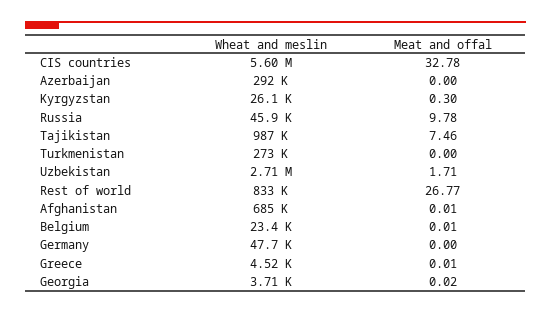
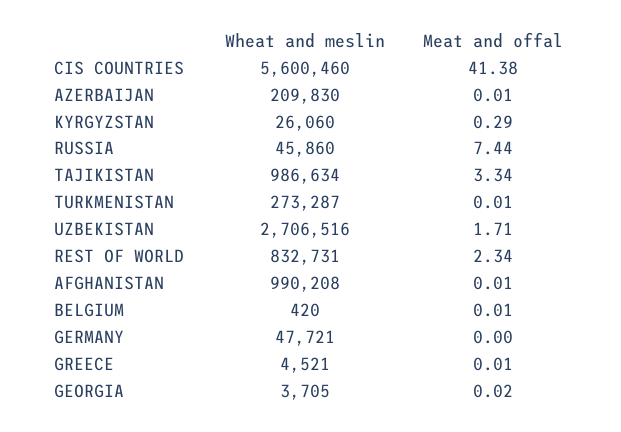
Meat and offal, CIS countries: 32.78 -> 41.38
Wheat and meslin, Azerbaijan: 292000 -> 209830
Meat and offal, Azerbaijan: 0 -> 0.01
Meat and offal, Kyrgyzstan: 0.3 -> 0.29
Meat and offal, Russia: 9.78 -> 7.44
Meat and offal, Tajikistan: 7.46 -> 3.34
Meat and offal, Turkmenistan: 0 -> 0.01
Meat and offal, Rest of world: 26.77 -> 2.34
Wheat and meslin, Afghanistan: 685000 -> 990208
Wheat and meslin, Belgium: 23400 -> 420

